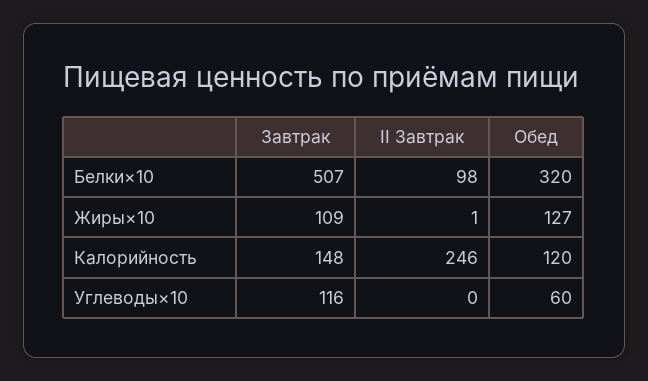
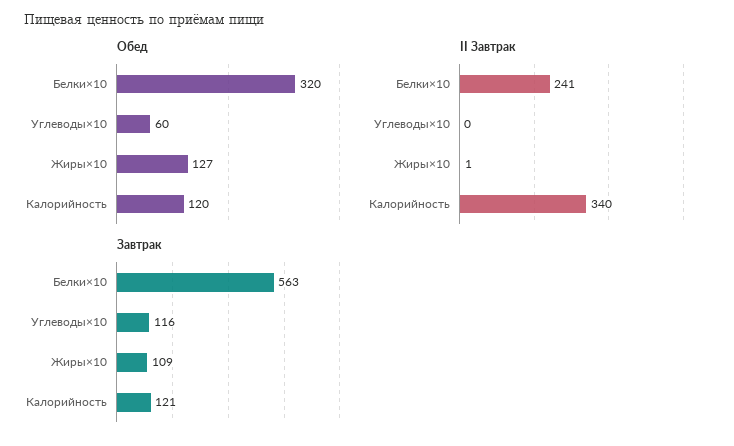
Завтрак, Белки×10: 507 -> 563
II Завтрак, Белки×10: 98 -> 241
Завтрак, Калорийность: 148 -> 121
II Завтрак, Калорийность: 246 -> 340

